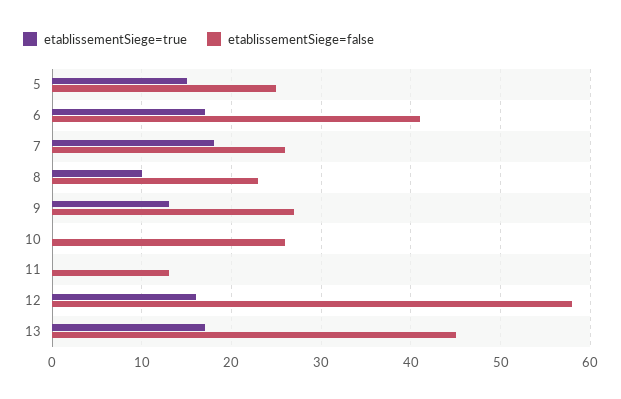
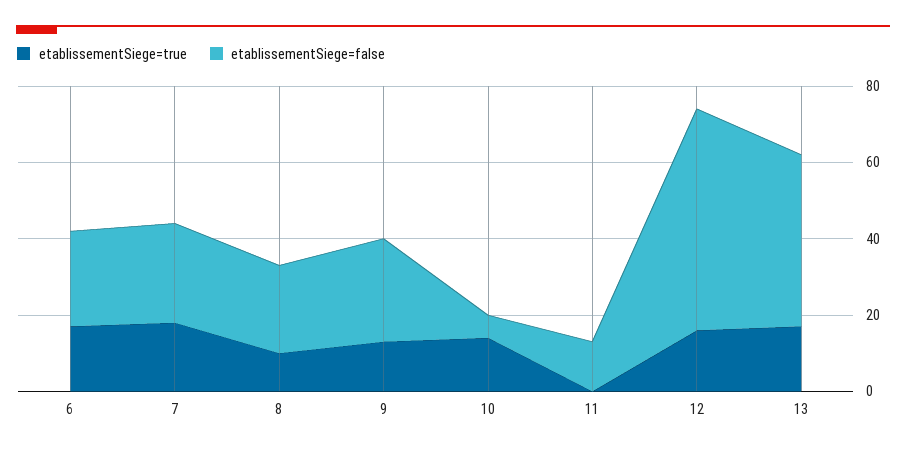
etablissementSiege=true, 5: 15 -> none
etablissementSiege=false, 5: 25 -> none
etablissementSiege=false, 6: 41 -> 25
etablissementSiege=true, 10: 0 -> 15
etablissementSiege=false, 10: 26 -> 5

